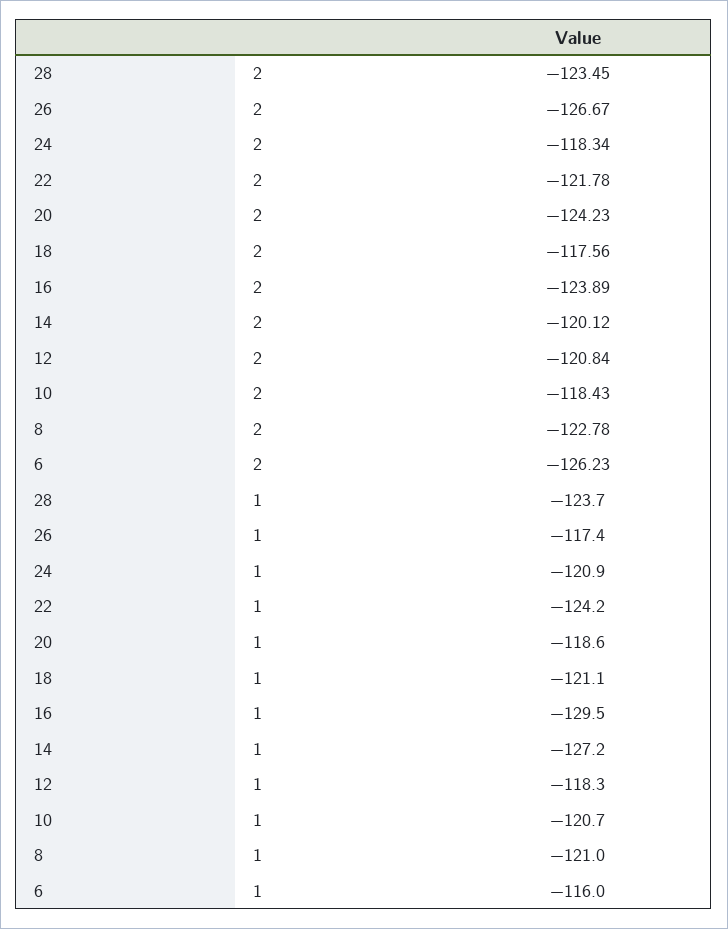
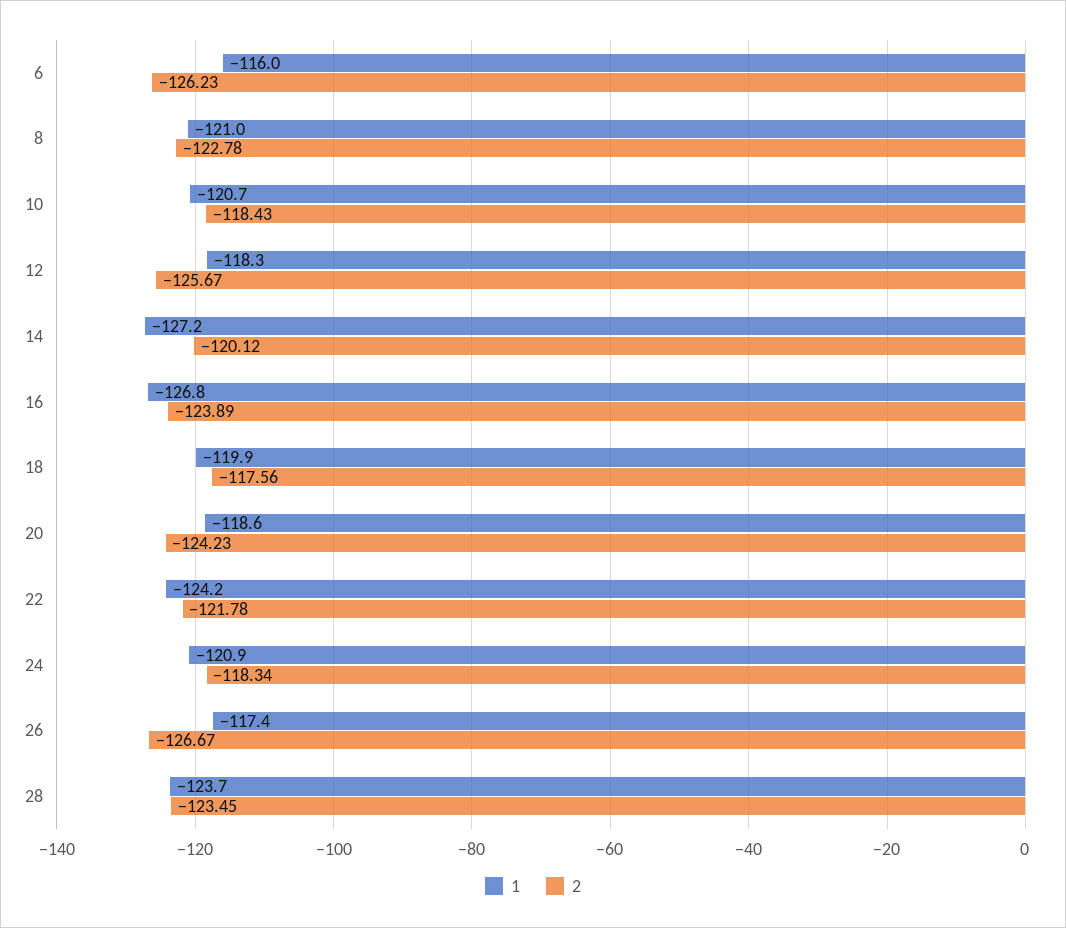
2, 12: -120.84 -> -125.67
1, 18: -121.1 -> -119.9
1, 16: -129.5 -> -126.8

